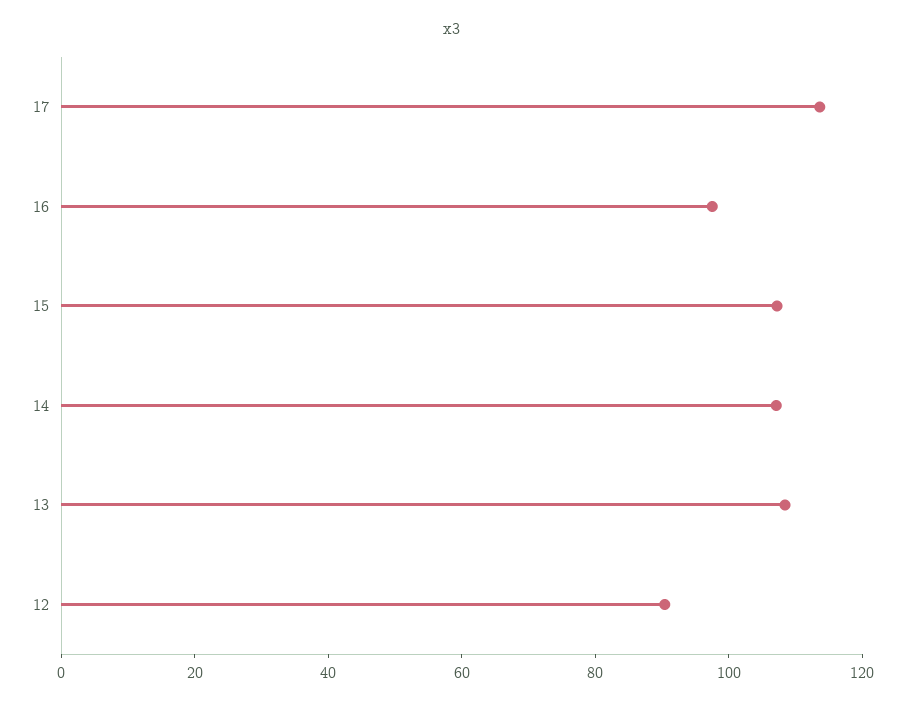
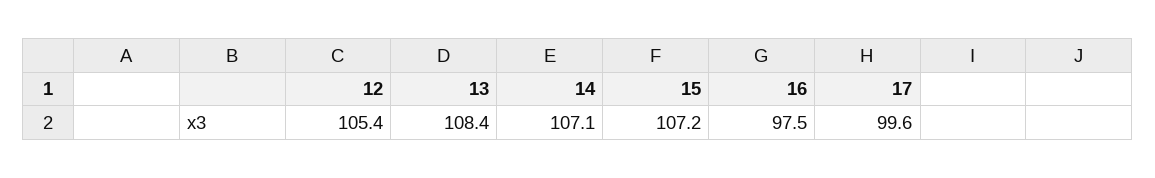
17: 115 -> 99.6
12: 90 -> 105.4

